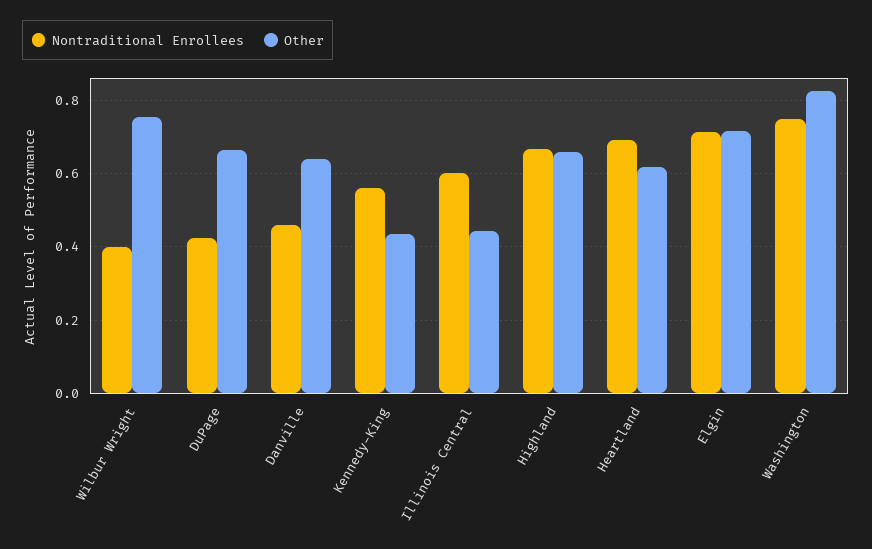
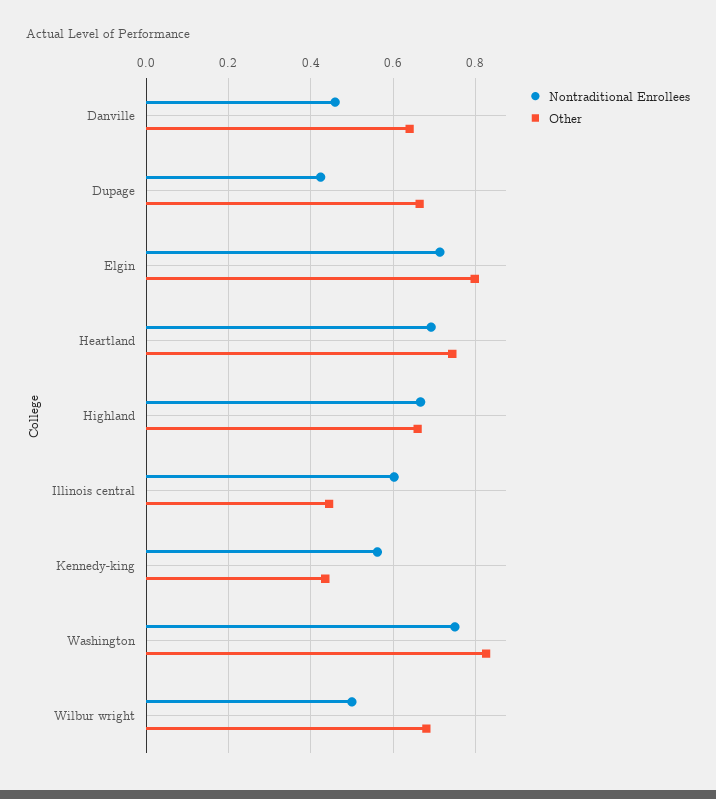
Nontraditional Enrollees, Wilbur Wright: 0.4 -> 0.5
Other, Wilbur Wright: 0.76 -> 0.68
Other, Heartland: 0.62 -> 0.74
Other, Elgin: 0.72 -> 0.8

